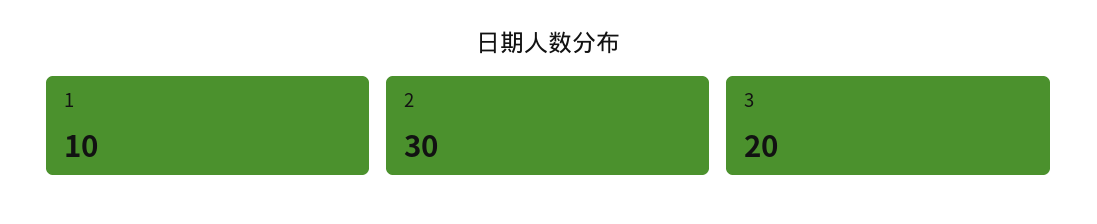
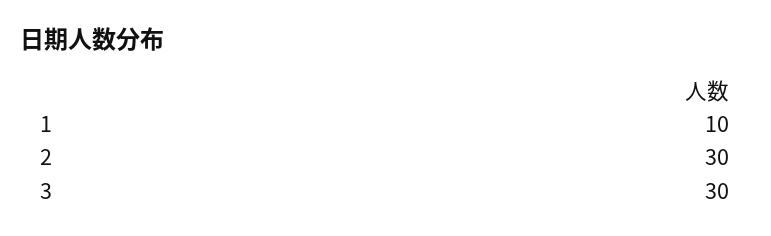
3: 20 -> 30

